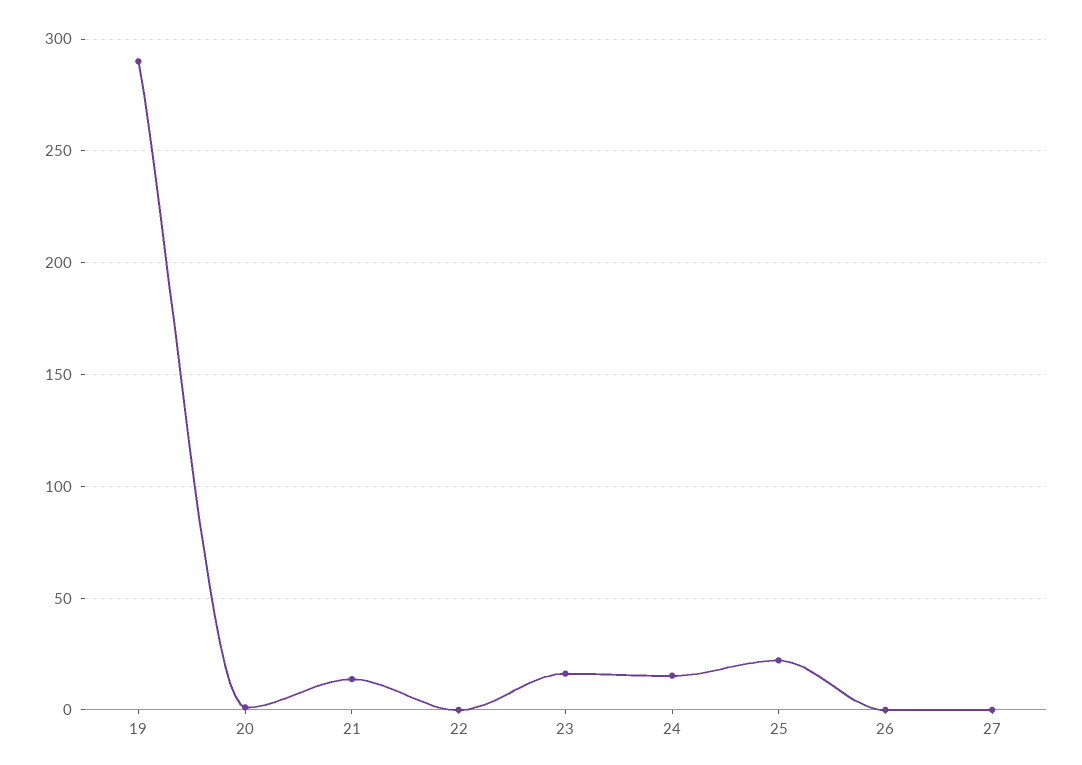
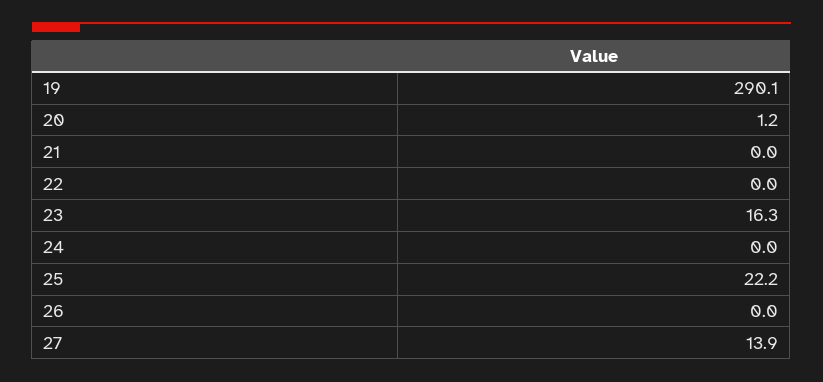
21: 15 -> 0
24: 15 -> 0
27: 0 -> 13.9

